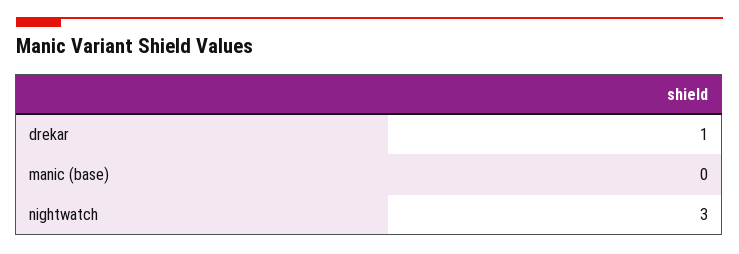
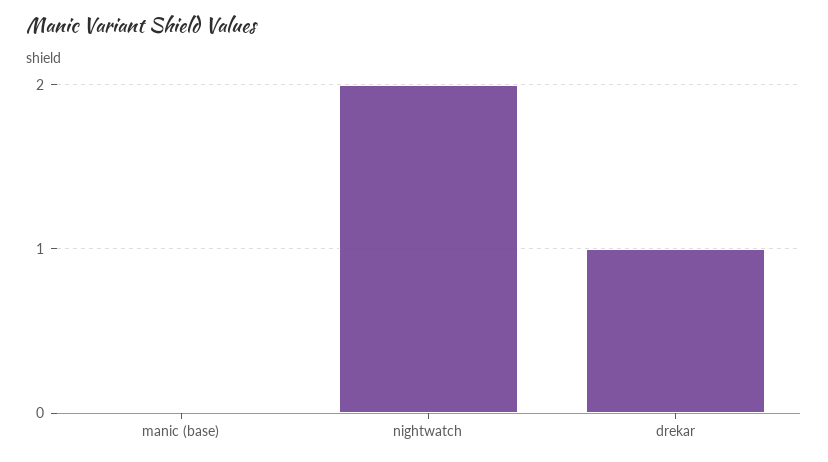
nightwatch: 3 -> 2

